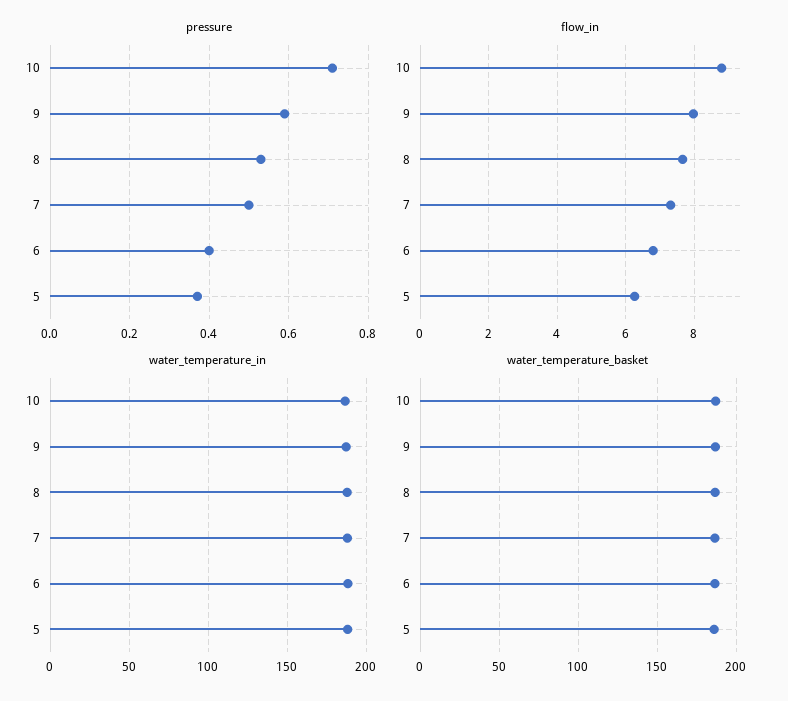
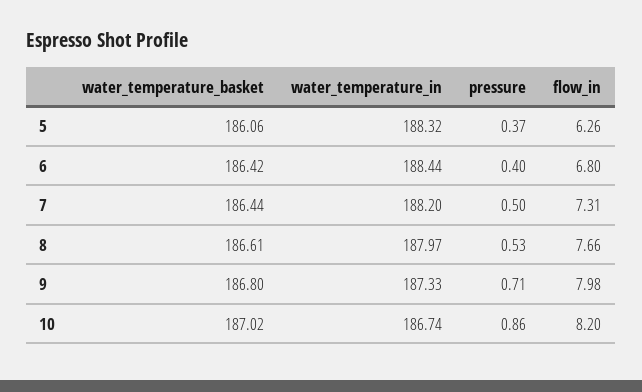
pressure, 10: 0.7 -> 0.86
pressure, 9: 0.6 -> 0.71
flow_in, 10: 8.8 -> 8.2

